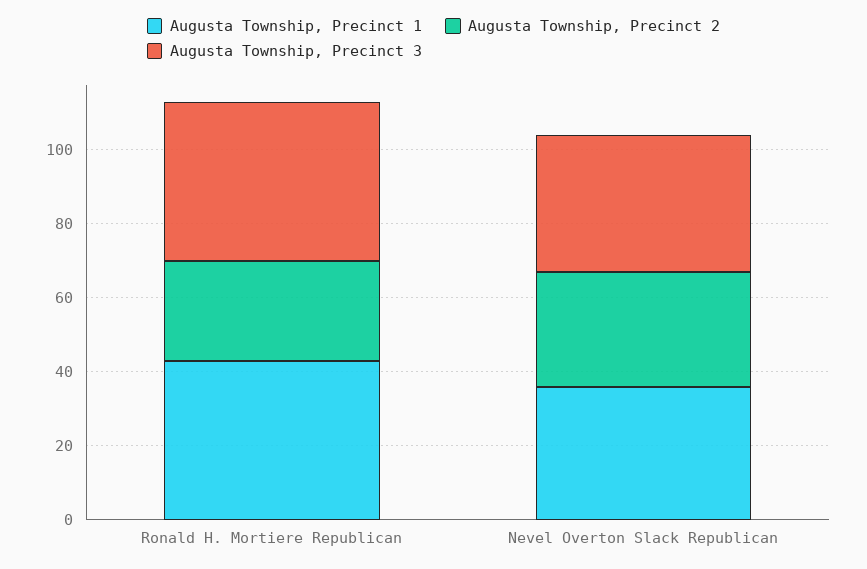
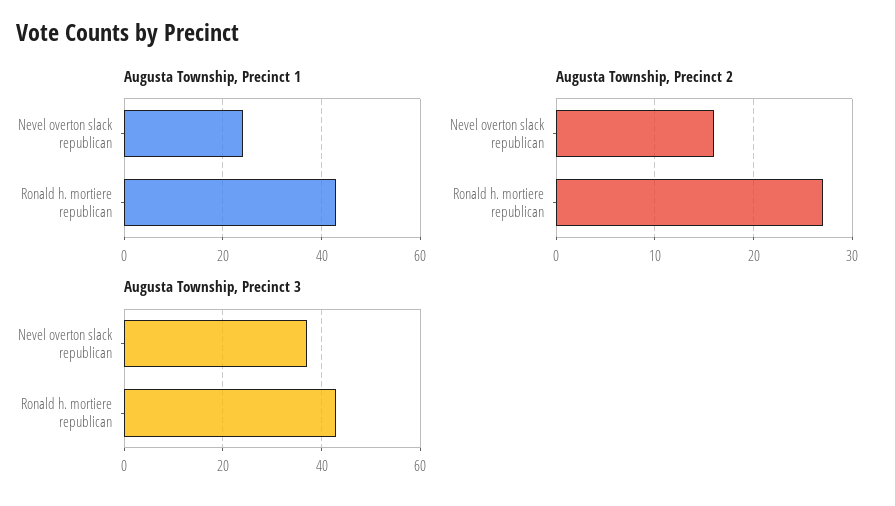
Augusta Township, Precinct 1, Nevel Overton Slack Republican: 35 -> 25
Augusta Township, Precinct 2, Nevel Overton Slack Republican: 30 -> 16

